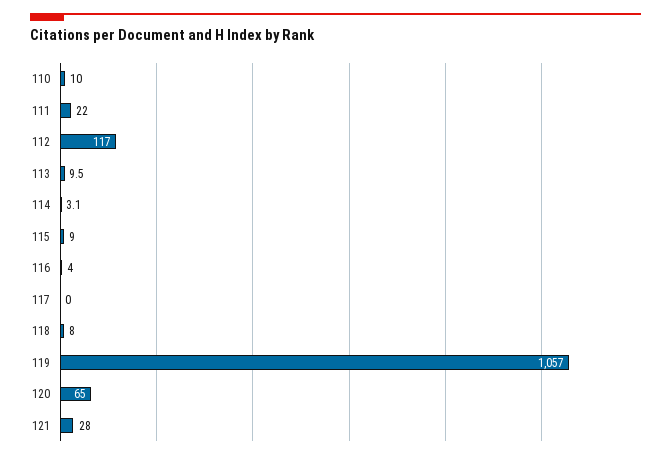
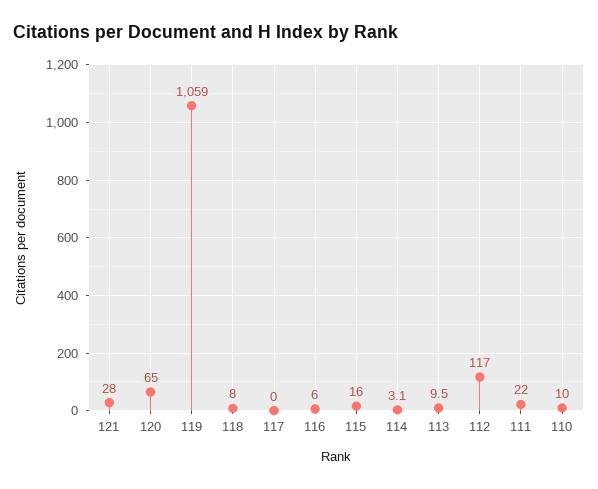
115: 9 -> 16
116: 4 -> 6
119: 1057 -> 1059

